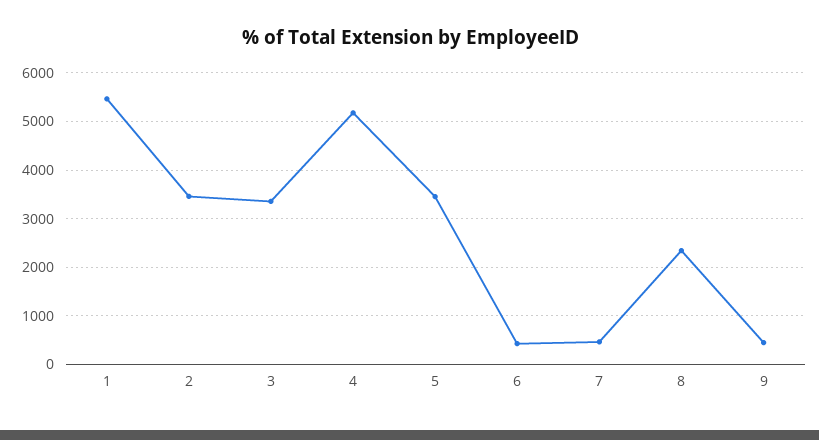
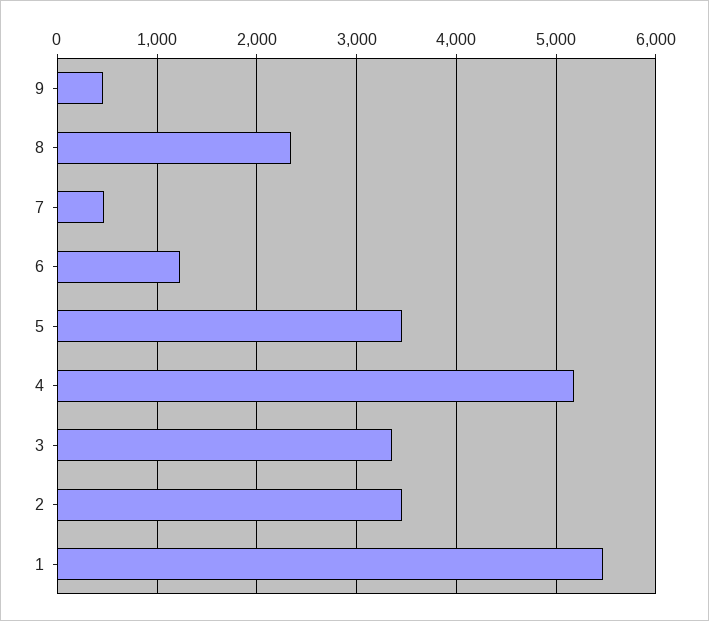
6: 400 -> 1200

